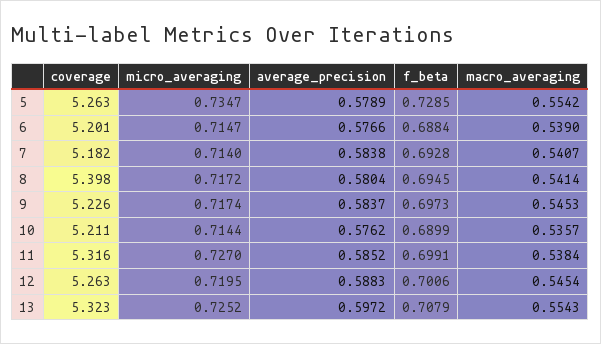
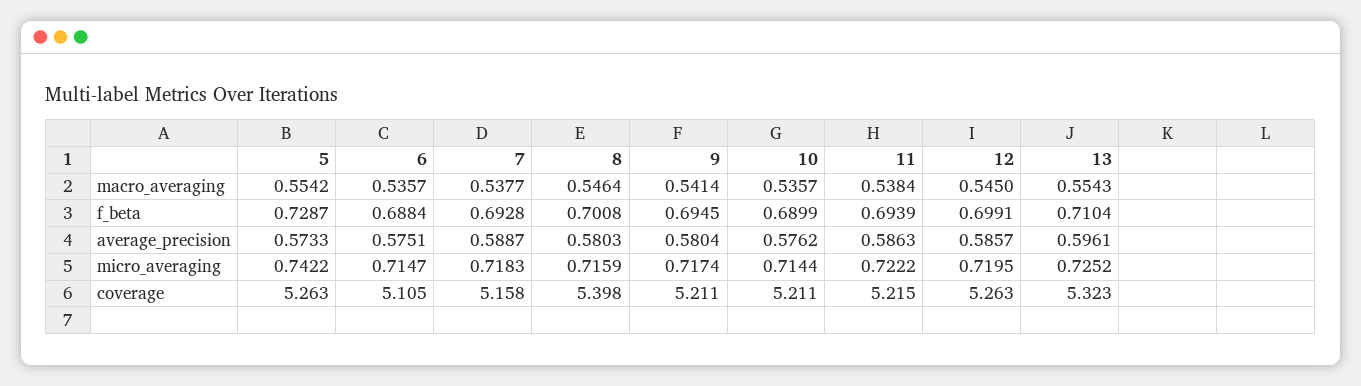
micro_averaging, 5: 0.7347 -> 0.7422
average_precision, 5: 0.5789 -> 0.5733
f_beta, 5: 0.7285 -> 0.7287
coverage, 6: 5.201 -> 5.105
average_precision, 6: 0.5766 -> 0.5751
macro_averaging, 6: 0.539 -> 0.5357
coverage, 7: 5.182 -> 5.158
micro_averaging, 7: 0.714 -> 0.7183
average_precision, 7: 0.5838 -> 0.5887
macro_averaging, 7: 0.5407 -> 0.5377
micro_averaging, 8: 0.7172 -> 0.7159
average_precision, 8: 0.5804 -> 0.5803
f_beta, 8: 0.6945 -> 0.7008
macro_averaging, 8: 0.5414 -> 0.5464
coverage, 9: 5.226 -> 5.211
average_precision, 9: 0.5837 -> 0.5804
f_beta, 9: 0.6973 -> 0.6945
macro_averaging, 9: 0.5453 -> 0.5414
coverage, 11: 5.316 -> 5.215
micro_averaging, 11: 0.727 -> 0.7222
average_precision, 11: 0.5852 -> 0.5863
f_beta, 11: 0.6991 -> 0.6939
average_precision, 12: 0.5883 -> 0.5857
f_beta, 12: 0.7006 -> 0.6991
macro_averaging, 12: 0.5454 -> 0.545
average_precision, 13: 0.5972 -> 0.5961
f_beta, 13: 0.7079 -> 0.7104

